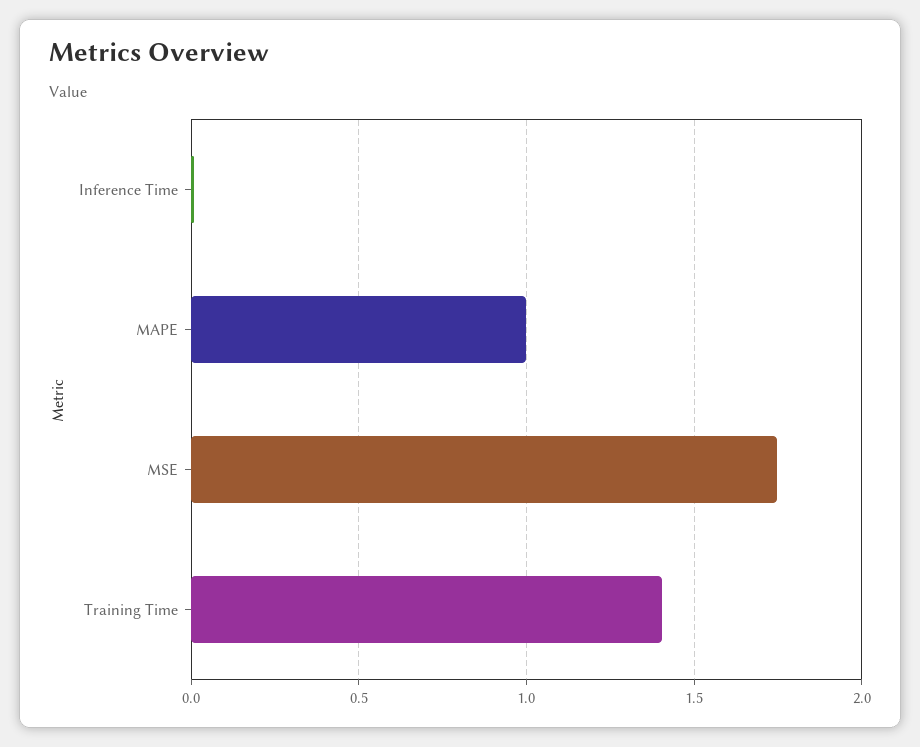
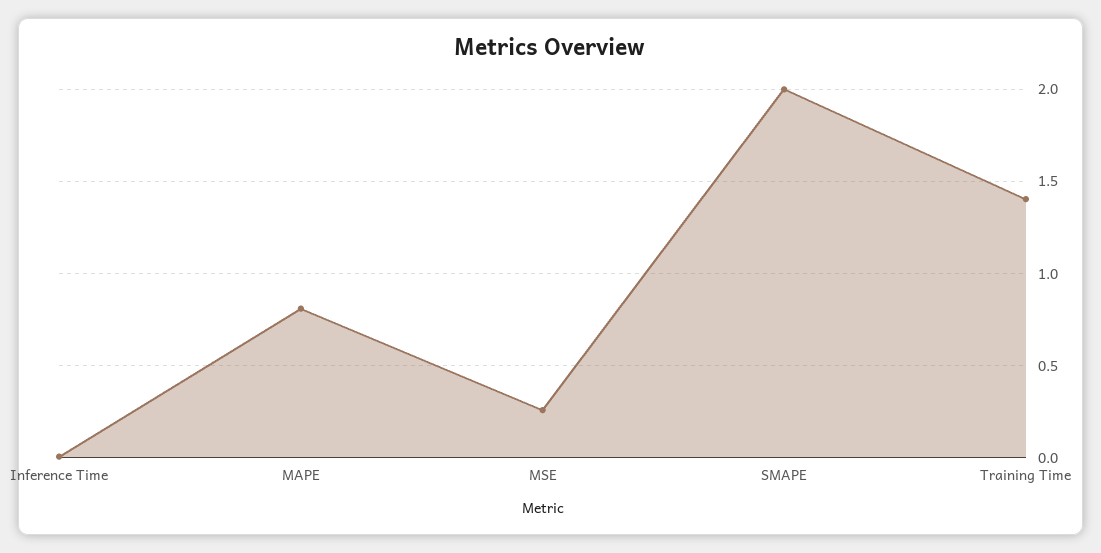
MAPE: 1 -> 0.8
MSE: 1.75 -> 0.25
SMAPE: none -> 2

